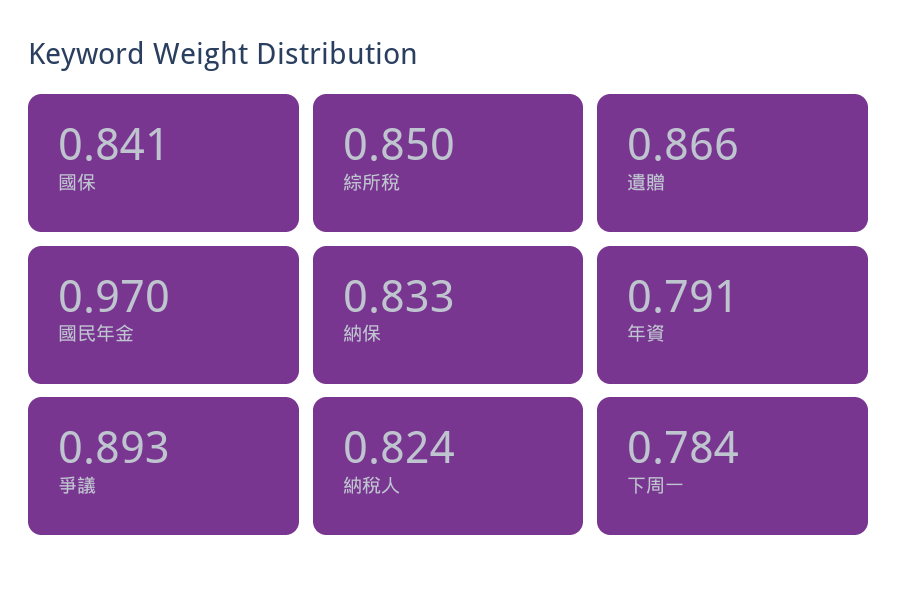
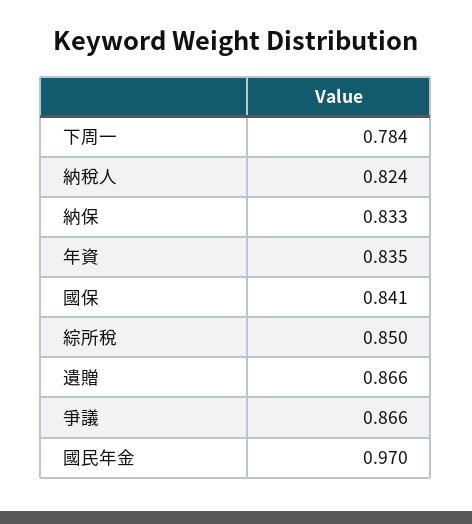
年資: 0.791 -> 0.835
爭議: 0.893 -> 0.866

